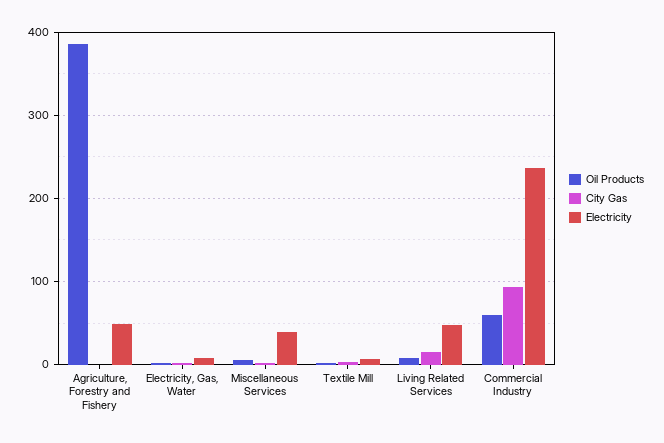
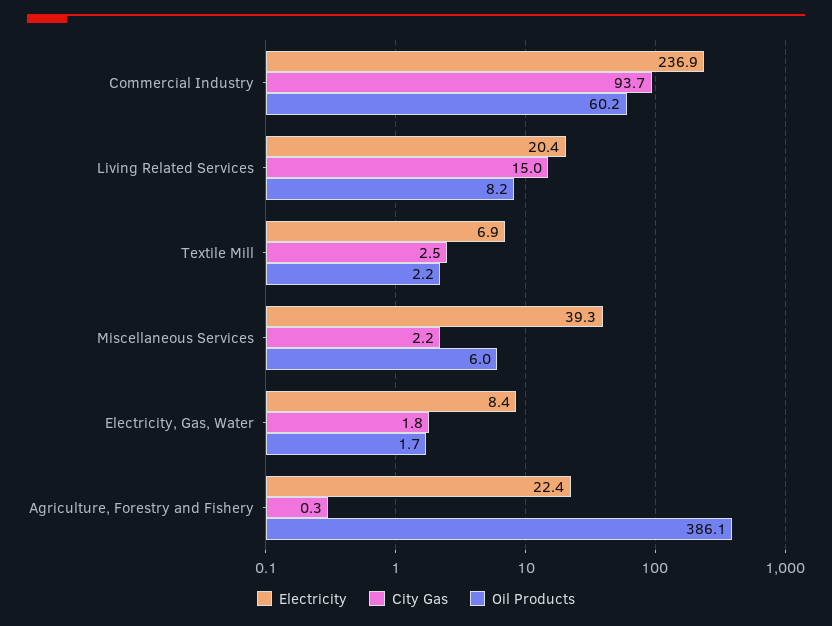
Electricity, Agriculture, Forestry and Fishery: 50 -> 22.4
Electricity, Living Related Services: 50 -> 20.4

